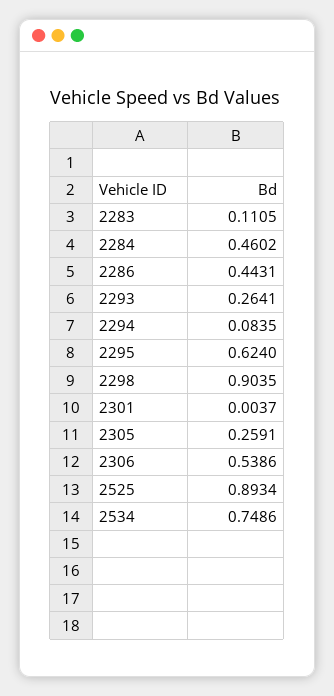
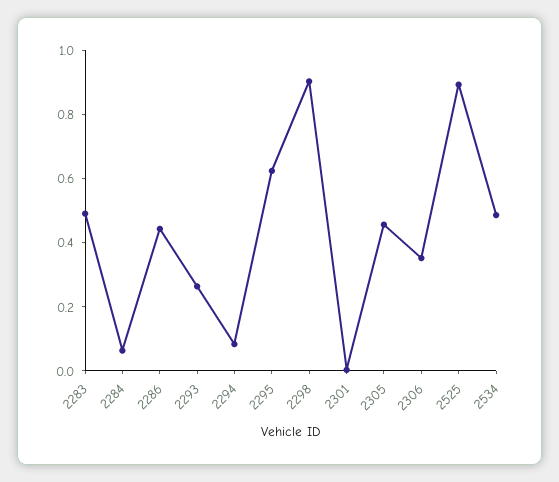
2283: 0.1105 -> 0.5
2284: 0.4602 -> 0.05
2305: 0.2591 -> 0.45
2306: 0.5386 -> 0.35
2534: 0.7486 -> 0.5

